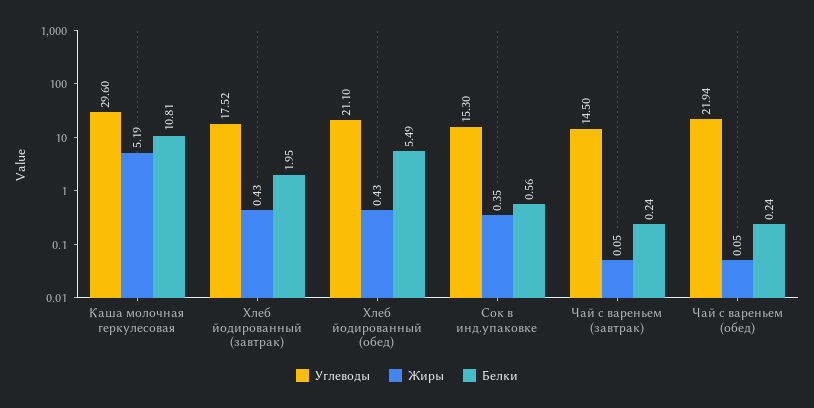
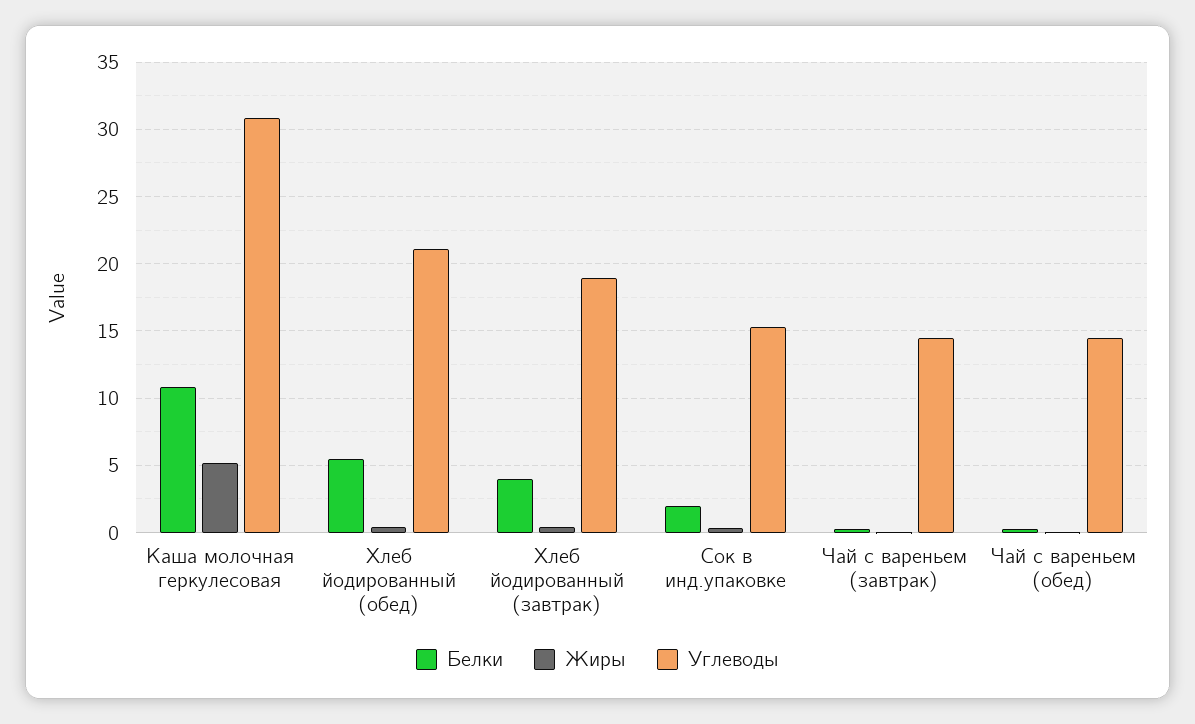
Углеводы, Каша молочная геркулесовая: 29.6 -> 31
Углеводы, Хлеб йодированный (завтрак): 17.52 -> 19
Белки, Хлеб йодированный (завтрак): 1.95 -> 4
Белки, Сок в инд.упаковке: 0.56 -> 2
Углеводы, Чай с вареньем (обед): 21.94 -> 14.5

